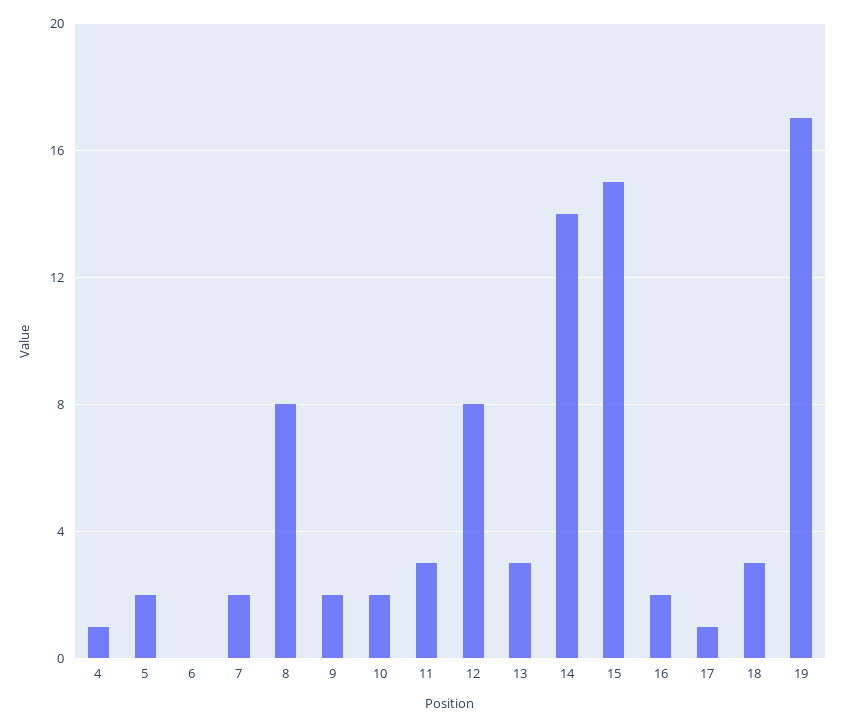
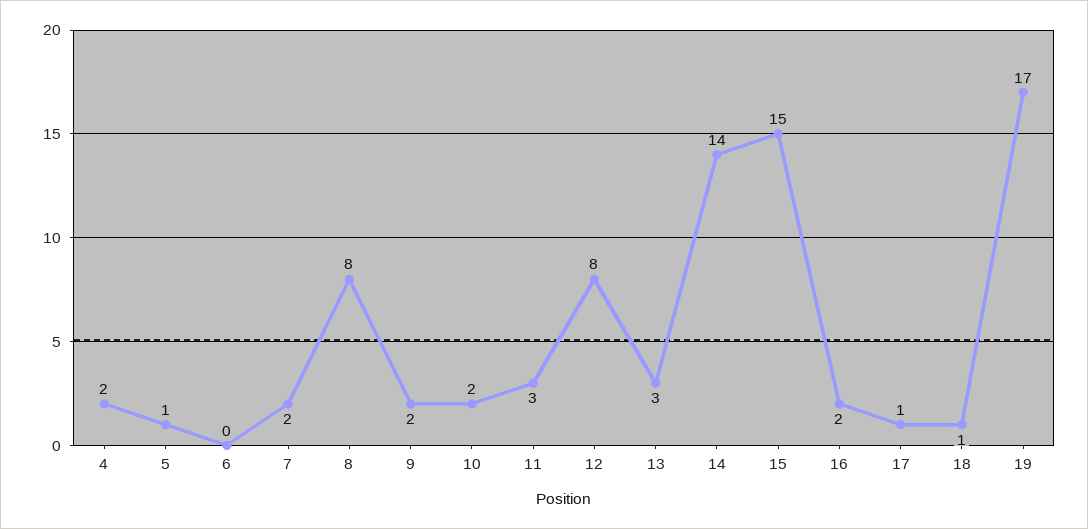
4: 1 -> 2
5: 2 -> 1
18: 3 -> 1

